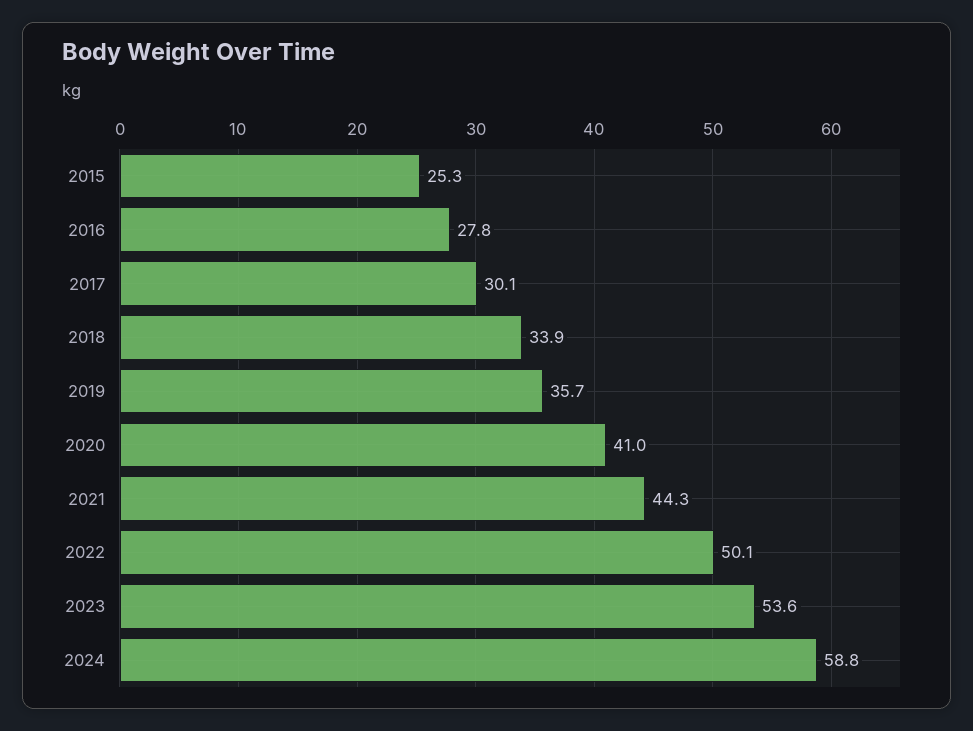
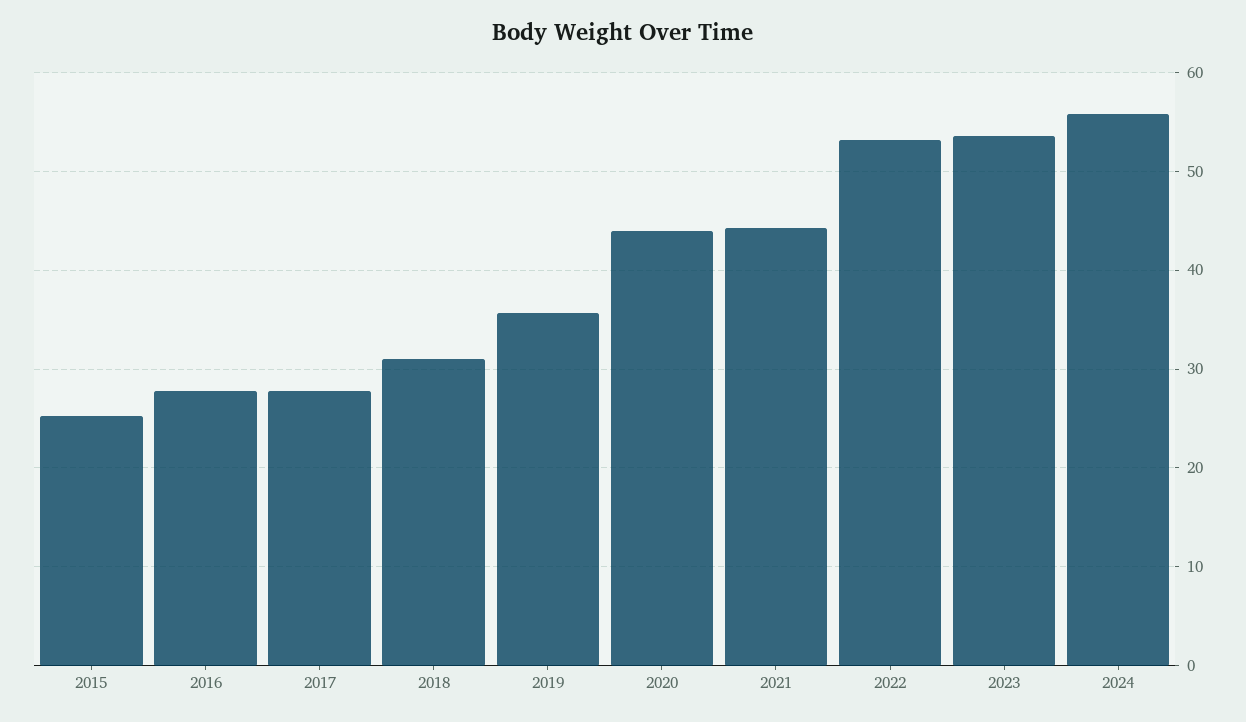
2017: 30.1 -> 28
2018: 33.9 -> 31
2020: 41 -> 44
2022: 50.1 -> 53
2024: 58.8 -> 56

